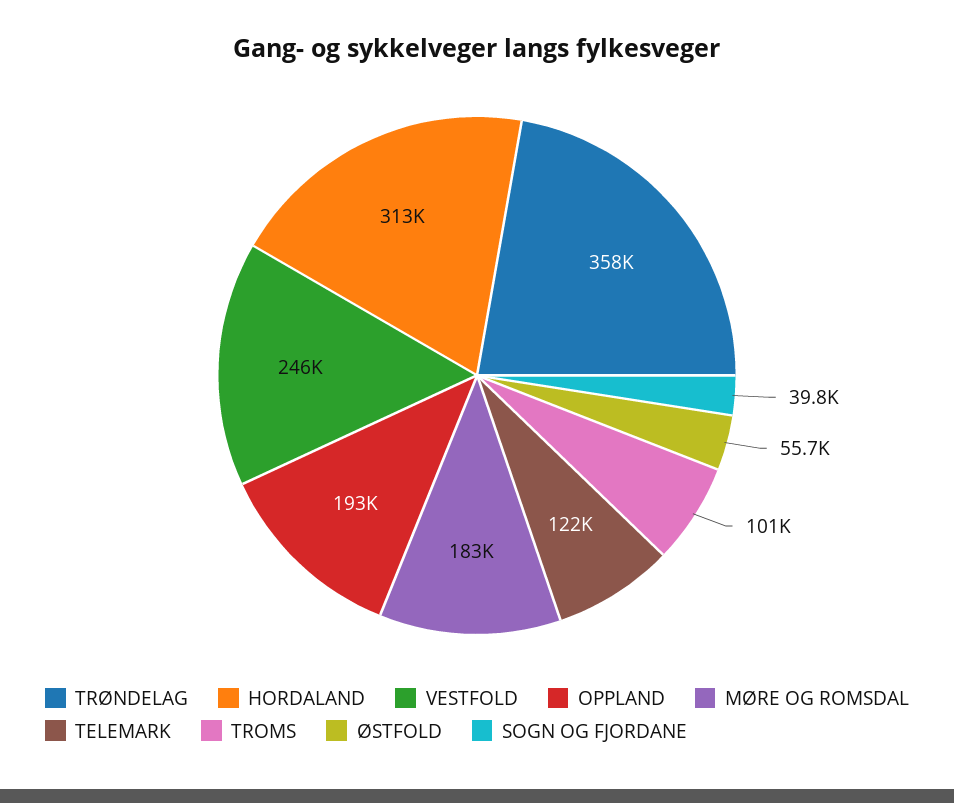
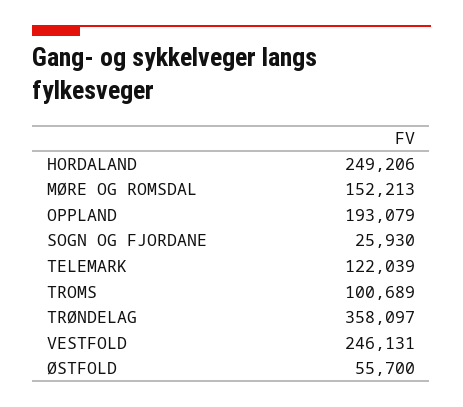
HORDALAND: 313000 -> 249206
MØRE OG ROMSDAL: 183000 -> 152213
SOGN OG FJORDANE: 39800 -> 25930

